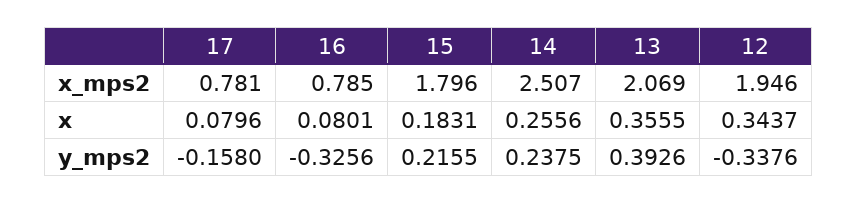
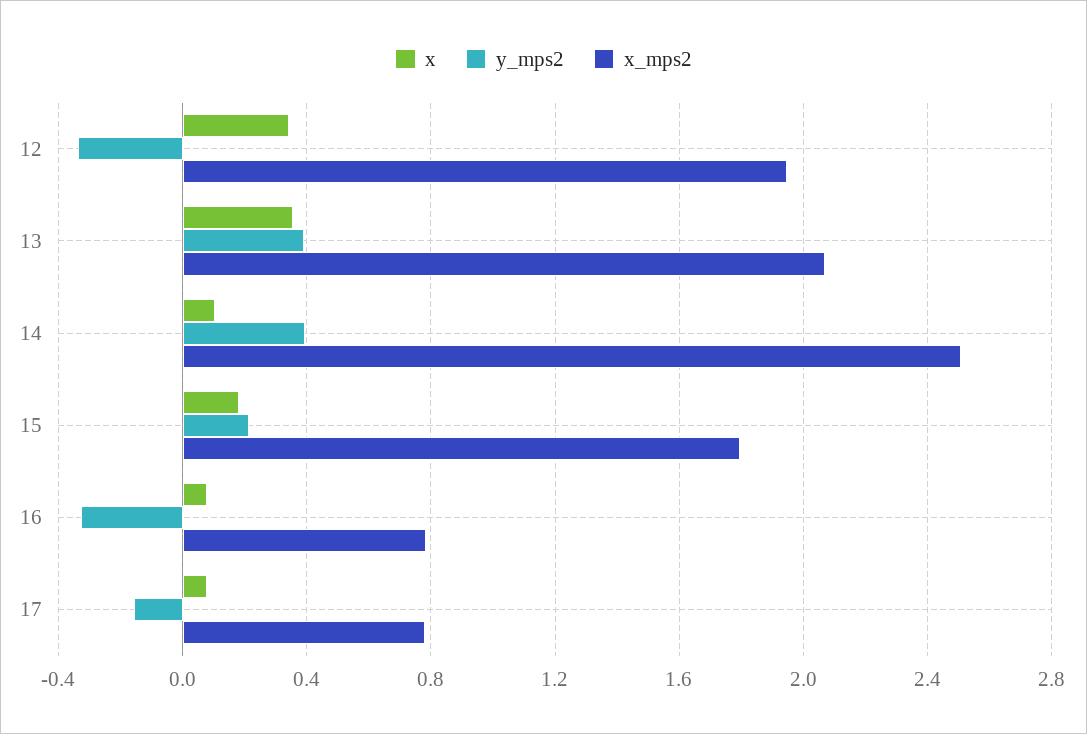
x, 14: 0.2556 -> 0.1
y_mps2, 14: 0.2375 -> 0.4

